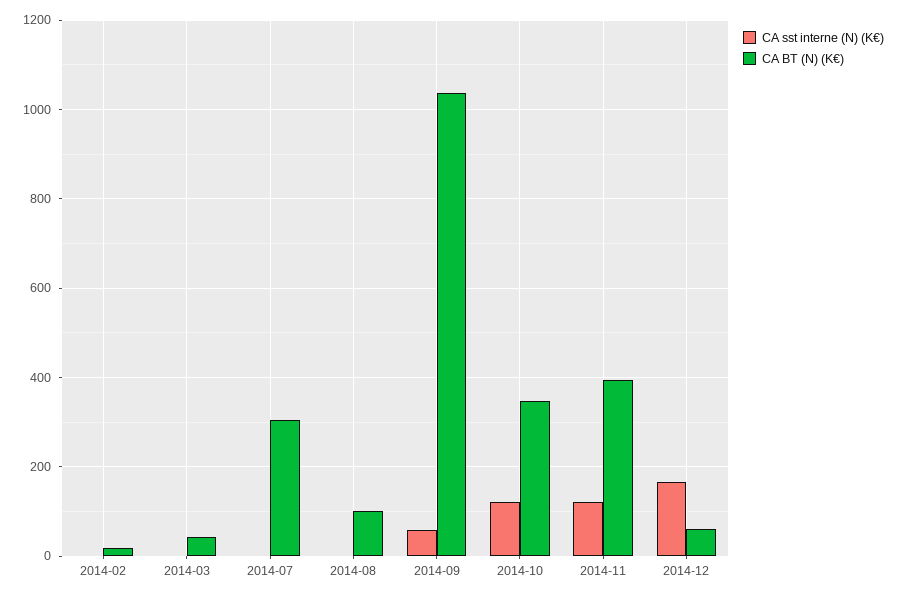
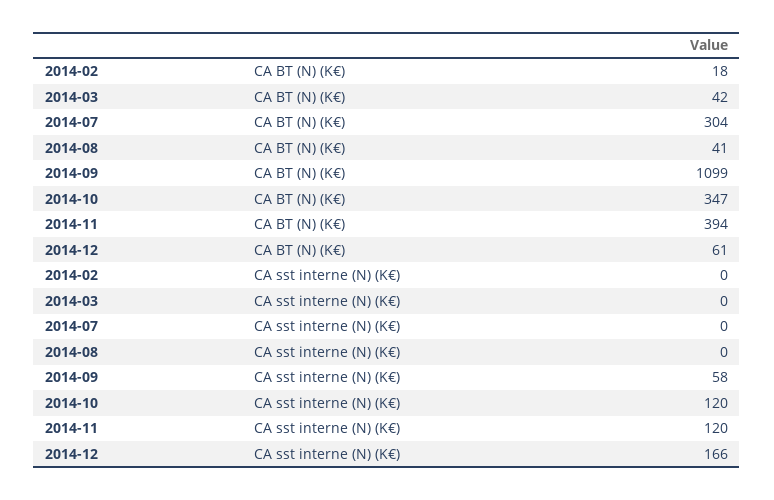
CA BT (N) (K€), 2014-08: 100 -> 41
CA BT (N) (K€), 2014-09: 1040 -> 1099

